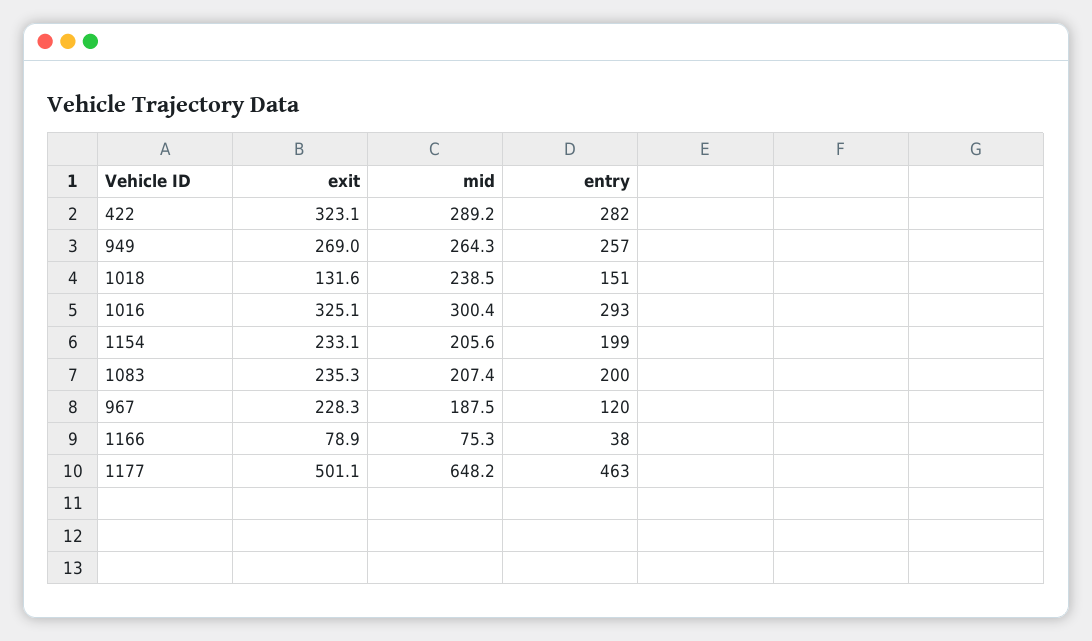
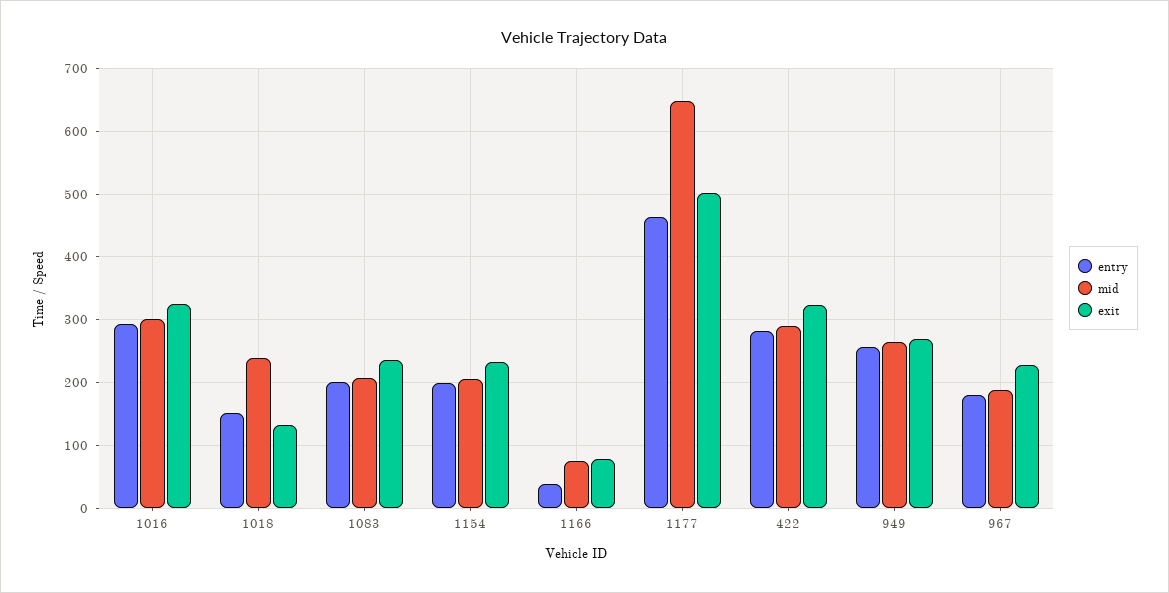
entry, 967: 120 -> 180

